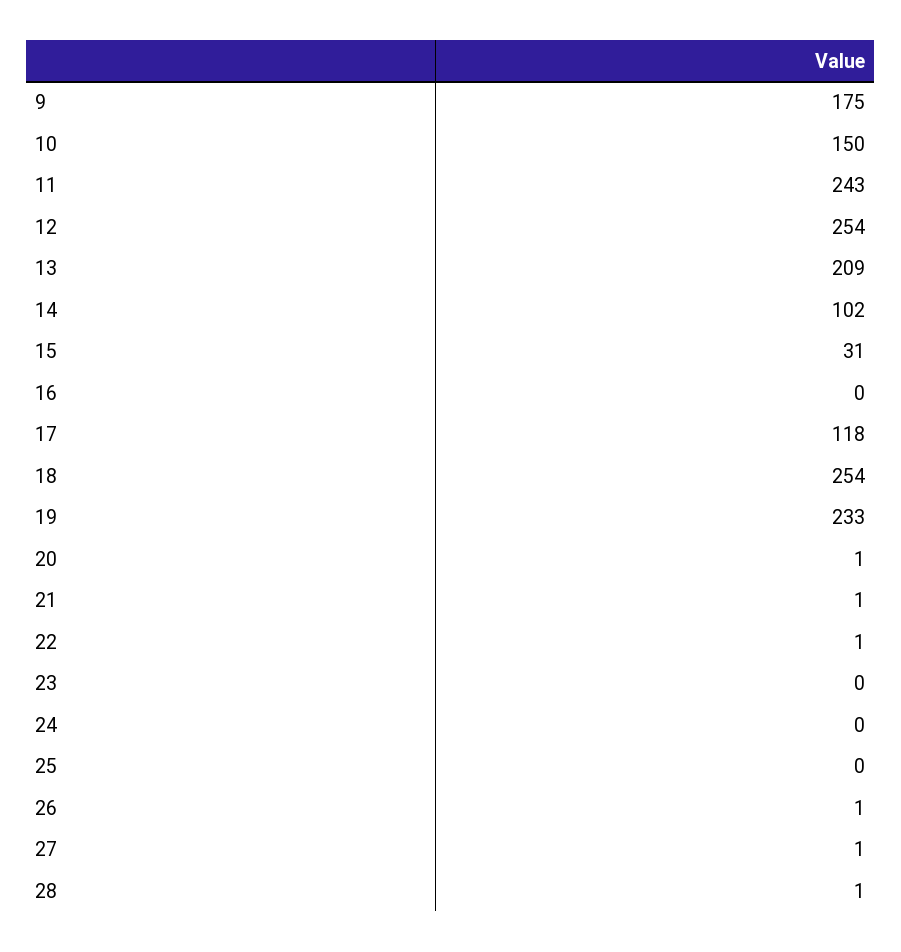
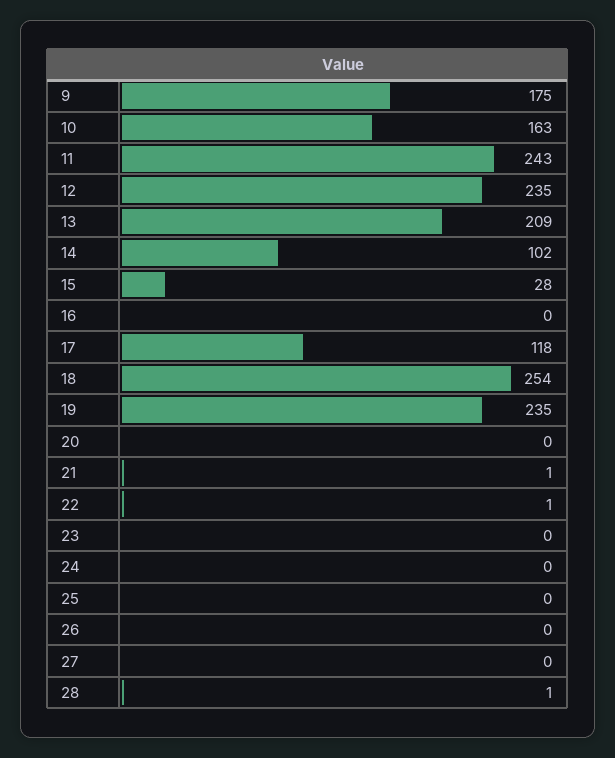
10: 150 -> 163
12: 254 -> 235
15: 31 -> 28
19: 233 -> 235
20: 1 -> 0
26: 1 -> 0
27: 1 -> 0

